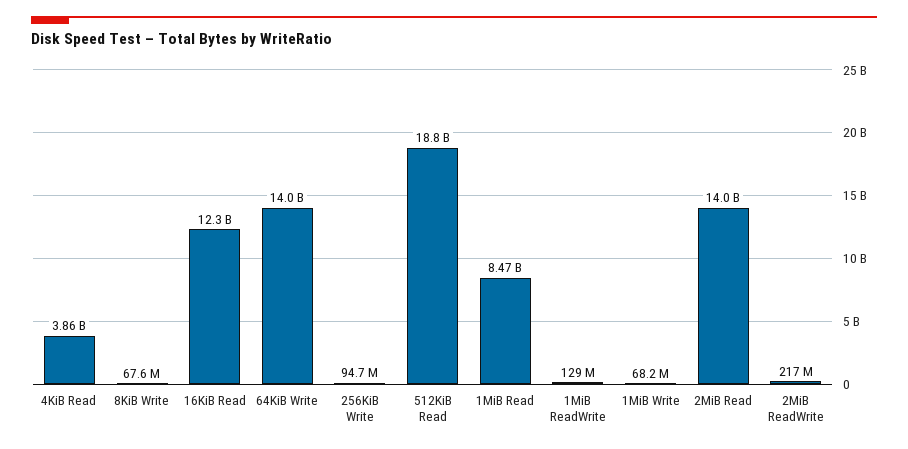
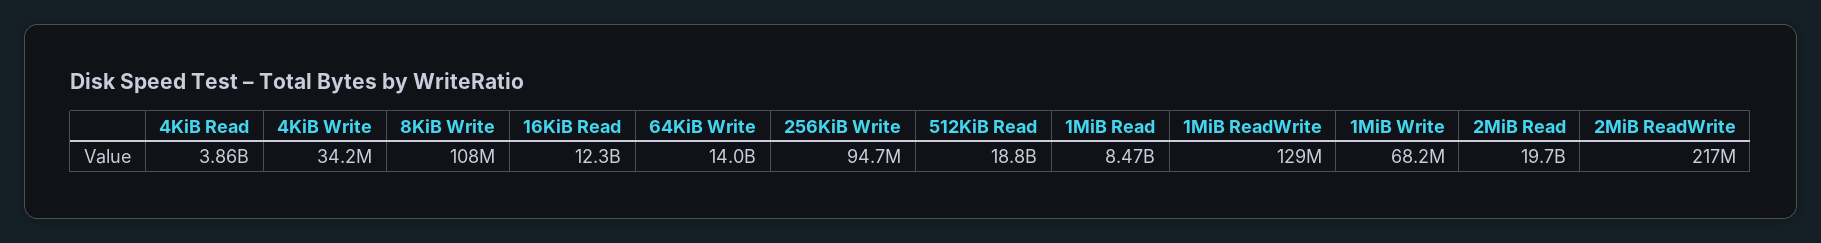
8KiB Write: 67600000 -> 108000000
2MiB Read: 14000000000 -> 19700000000
4KiB Write: none -> 34200000

